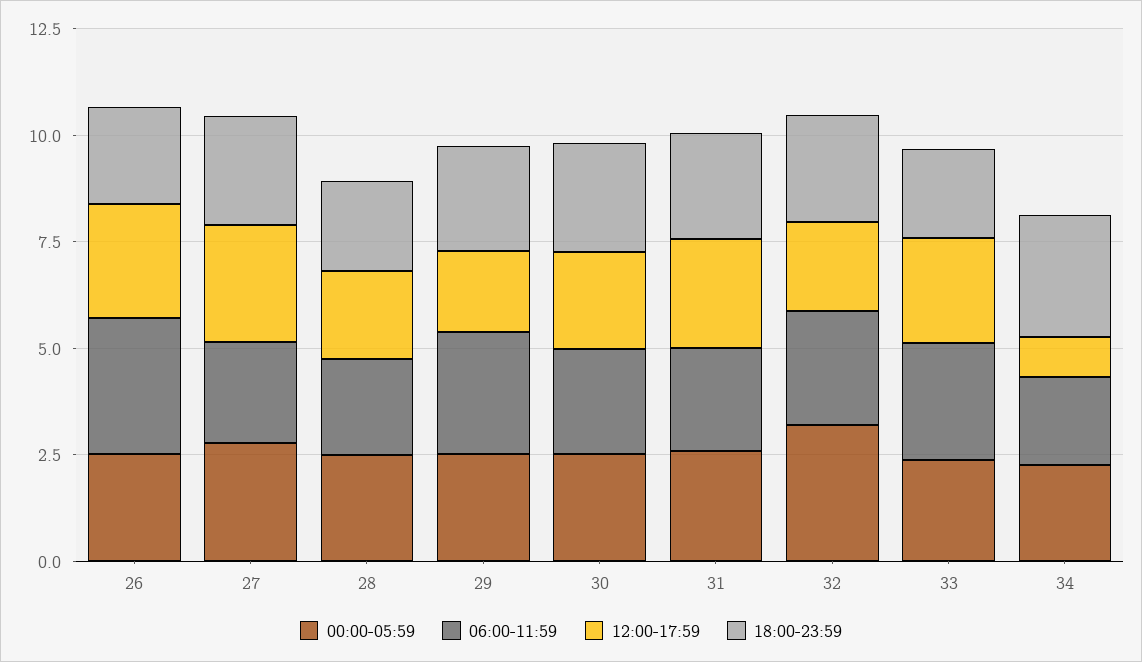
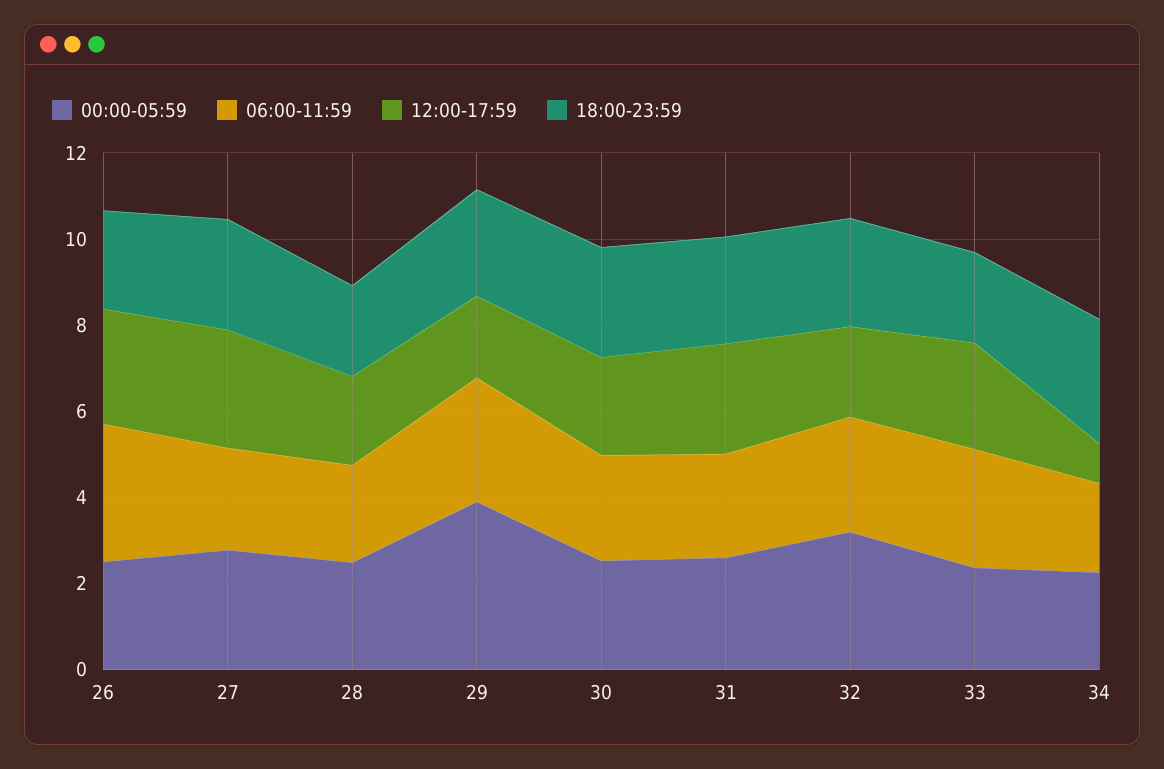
00:00-05:59, 29: 2.5 -> 4

